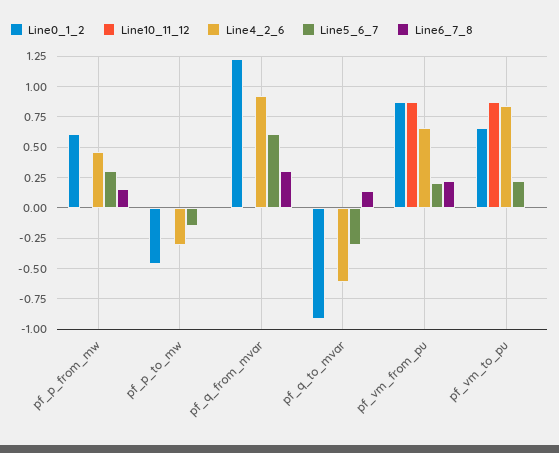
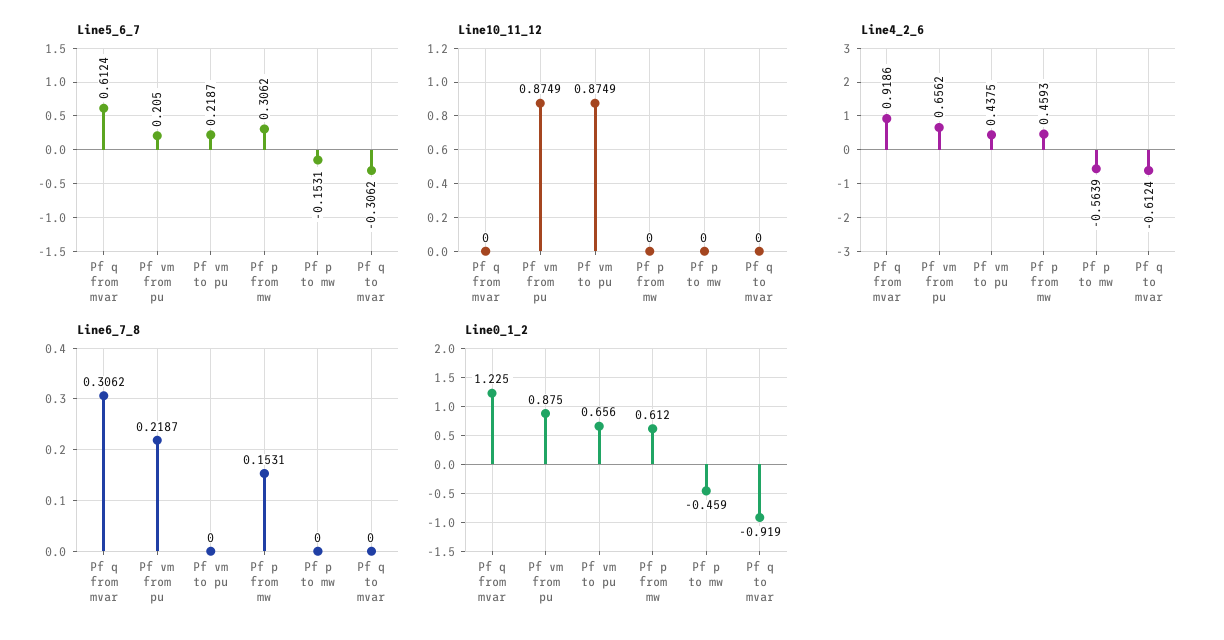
Line4_2_6, pf_p_to_mw: -0.3 -> -0.5639
Line6_7_8, pf_q_to_mvar: 0.15 -> 0
Line4_2_6, pf_vm_to_pu: 0.85 -> 0.4375

